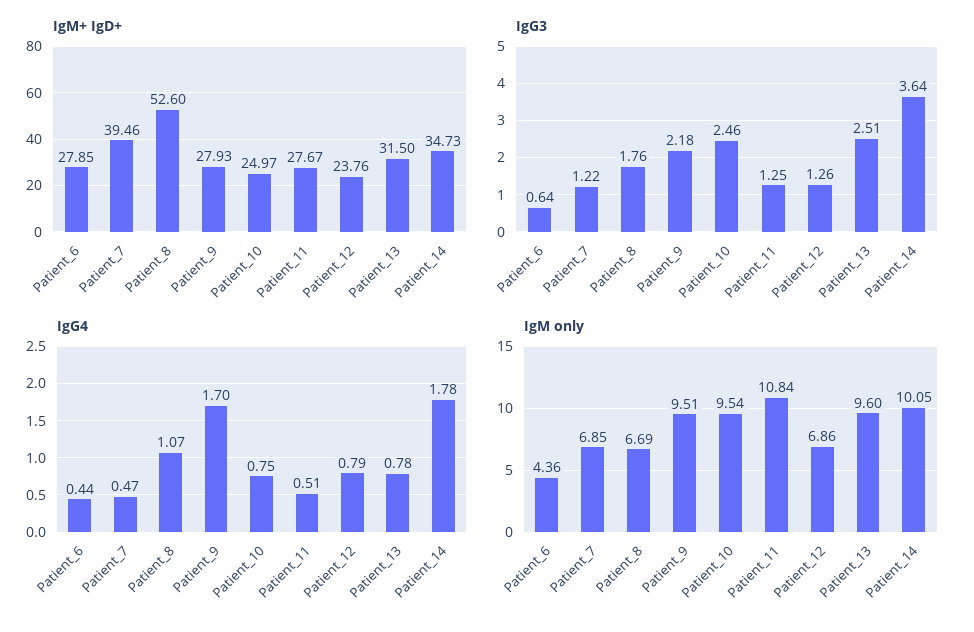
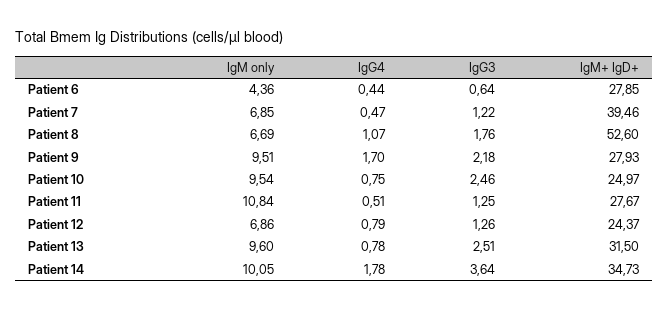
IgM+ IgD+, Patient_12: 23.76 -> 24.37

